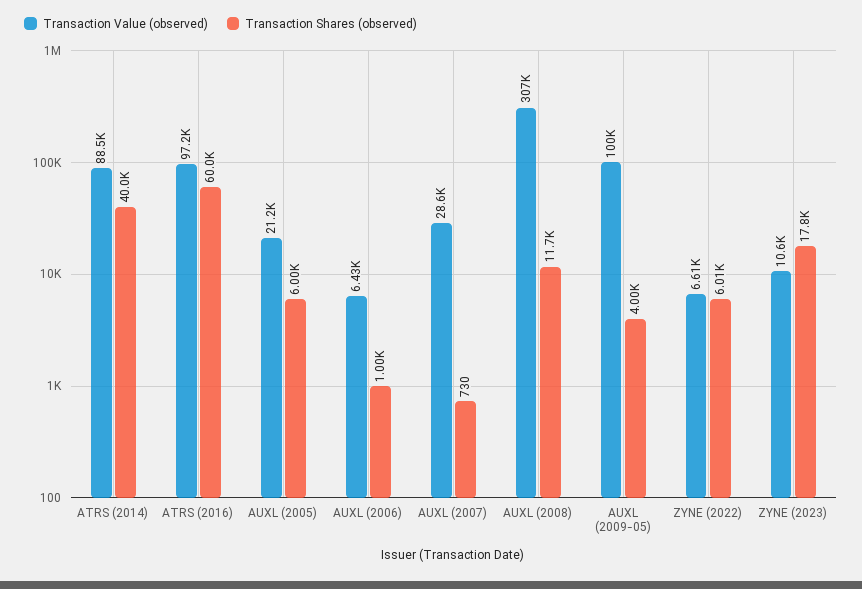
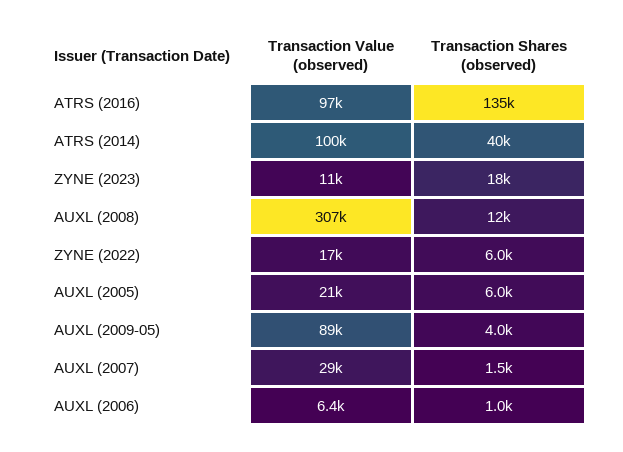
Transaction Value (observed), ATRS (2014): 88500 -> 100000
Transaction Shares (observed), ATRS (2016): 60000 -> 135000
Transaction Shares (observed), AUXL (2007): 730 -> 1500
Transaction Value (observed), AUXL (2009-05): 100000 -> 89000
Transaction Value (observed), ZYNE (2022): 6610 -> 17000

